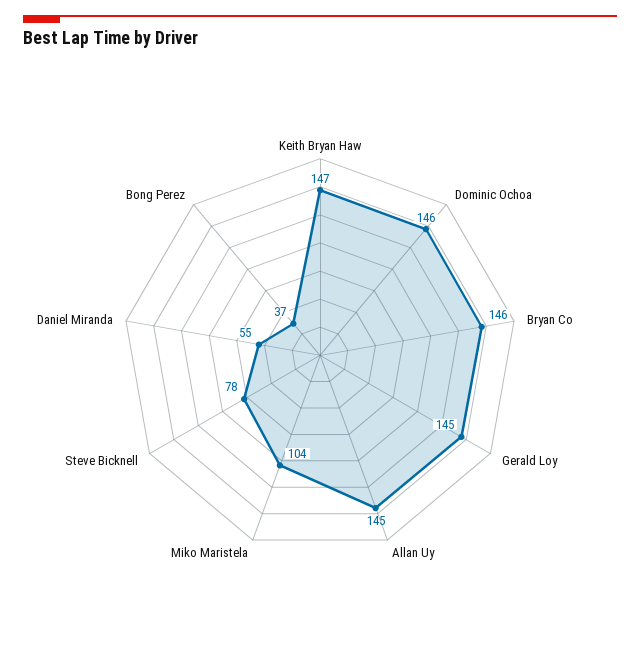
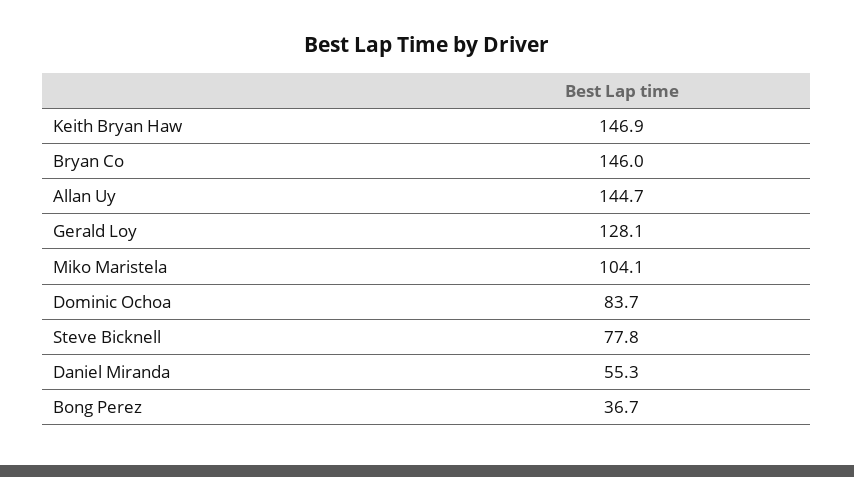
Dominic Ochoa: 146 -> 83.7
Gerald Loy: 145 -> 128.1

